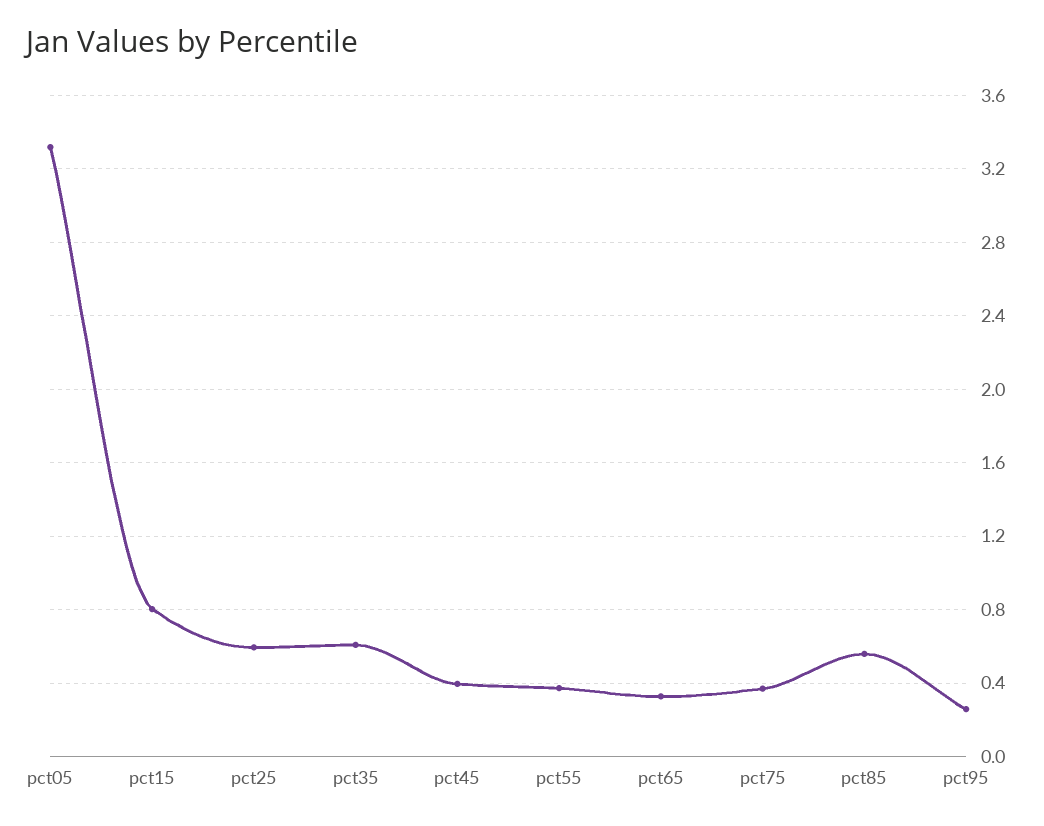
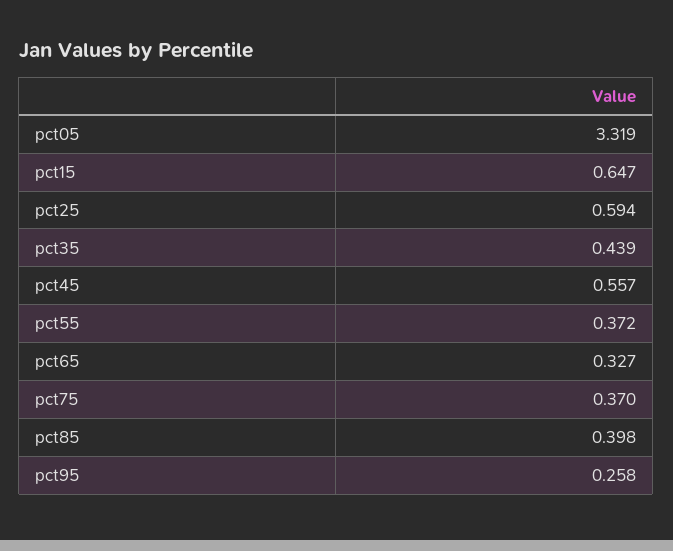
pct15: 0.8 -> 0.647
pct35: 0.6 -> 0.439
pct45: 0.4 -> 0.557
pct85: 0.55 -> 0.398

